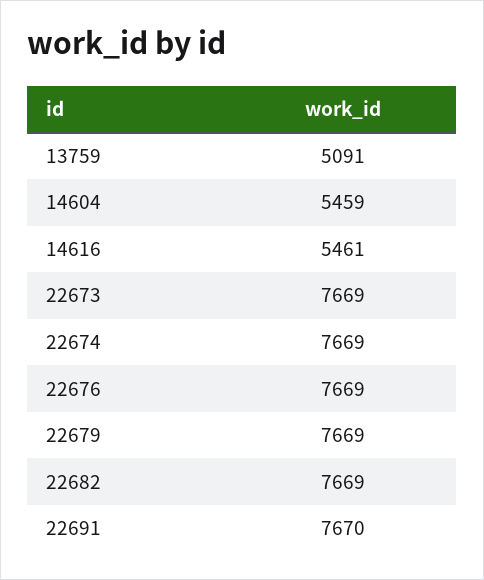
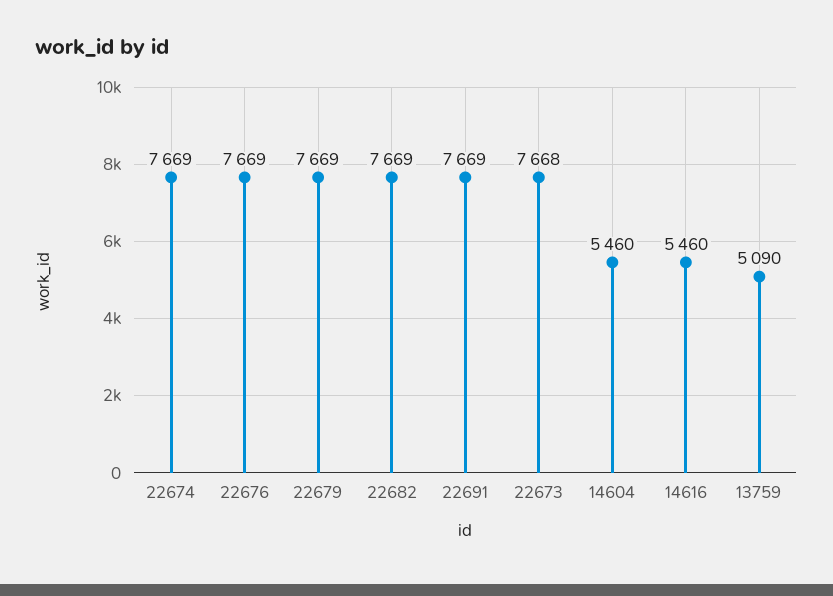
13759: 5091 -> 5090
14604: 5459 -> 5460
14616: 5461 -> 5460
22673: 7669 -> 7668
22691: 7670 -> 7669

